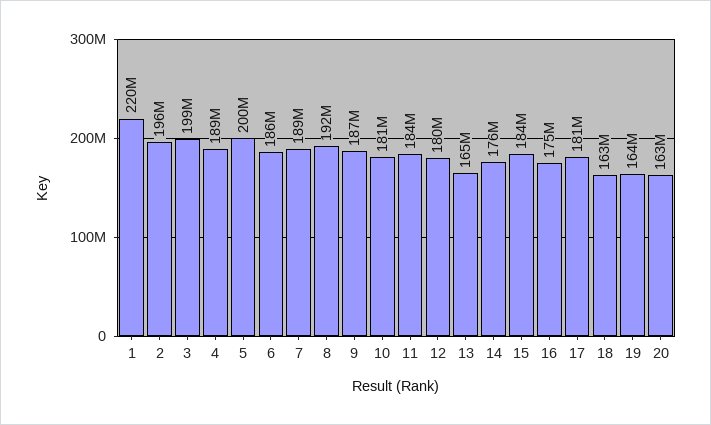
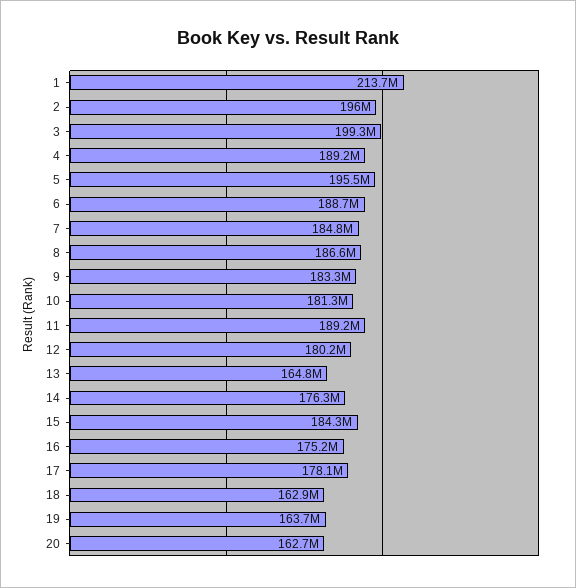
1: 220000000 -> 213700000
5: 200000000 -> 195500000
6: 186000000 -> 188700000
7: 189000000 -> 184800000
8: 192000000 -> 186600000
9: 187000000 -> 183300000
11: 184000000 -> 189200000
17: 181000000 -> 178100000

